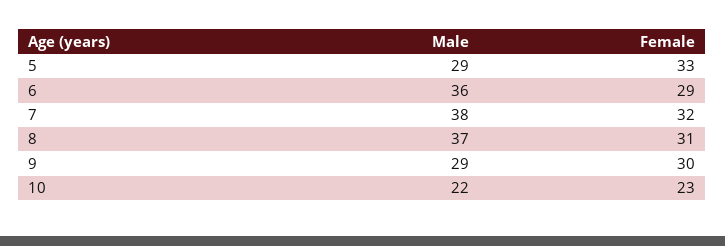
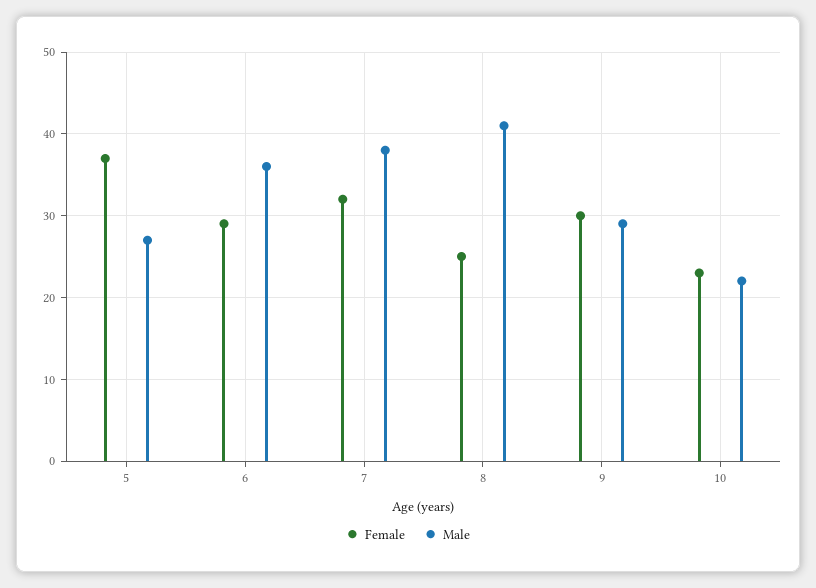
Male, 5: 29 -> 27
Female, 5: 33 -> 37
Male, 8: 37 -> 41
Female, 8: 31 -> 25

